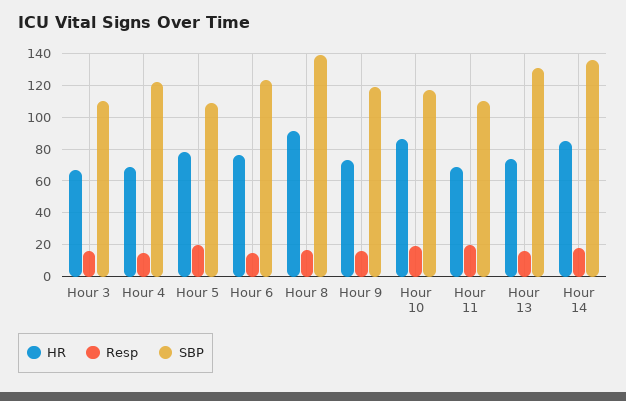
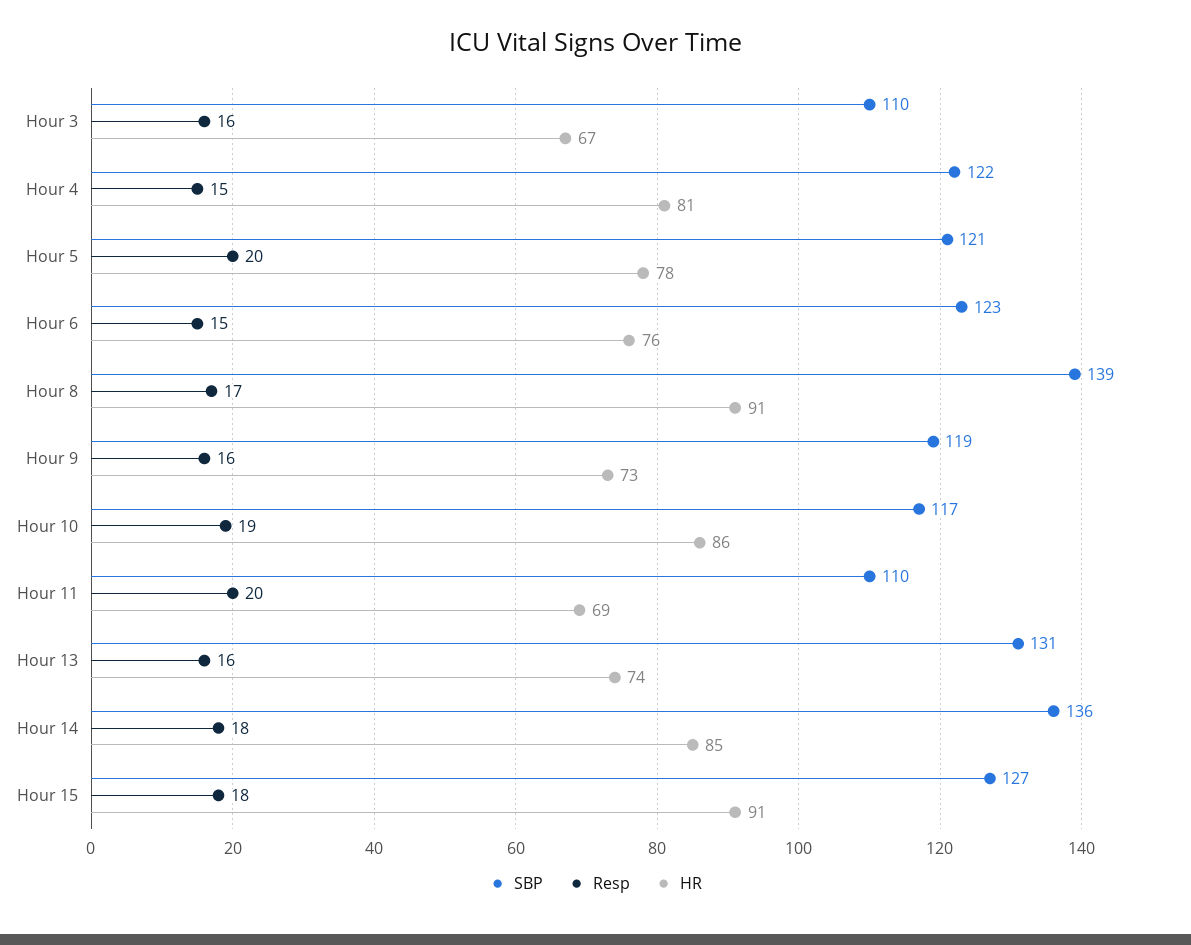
HR, Hour 4: 70 -> 81
SBP, Hour 5: 110 -> 121
SBP, Hour 15: none -> 127
Resp, Hour 15: none -> 18
HR, Hour 15: none -> 91

